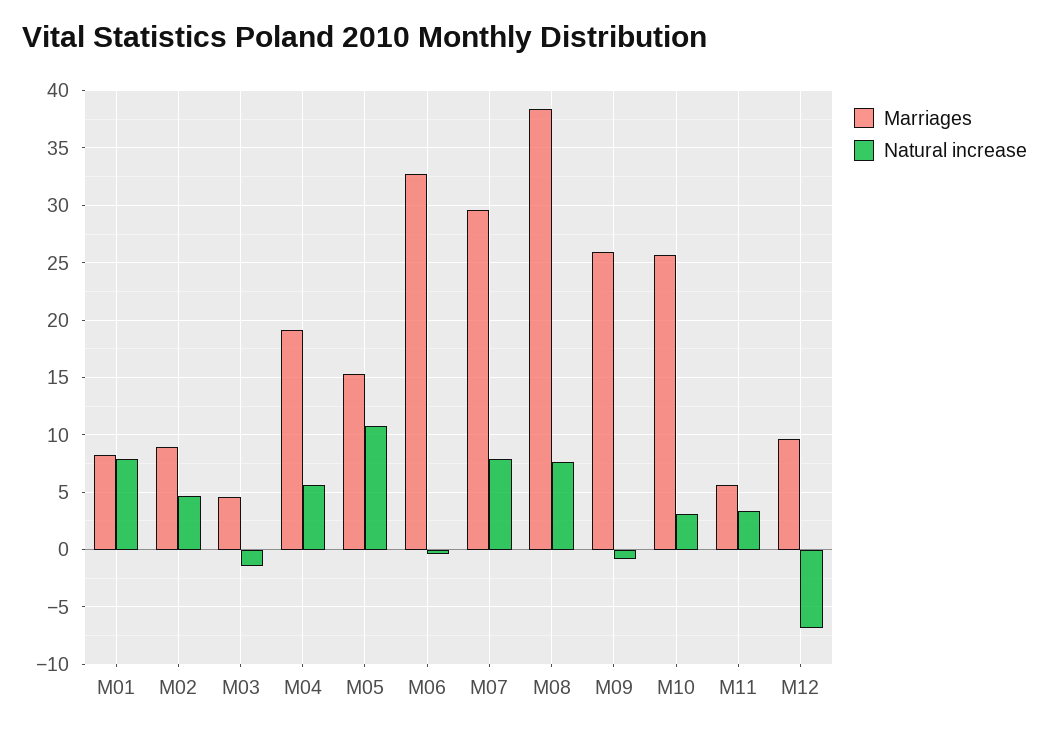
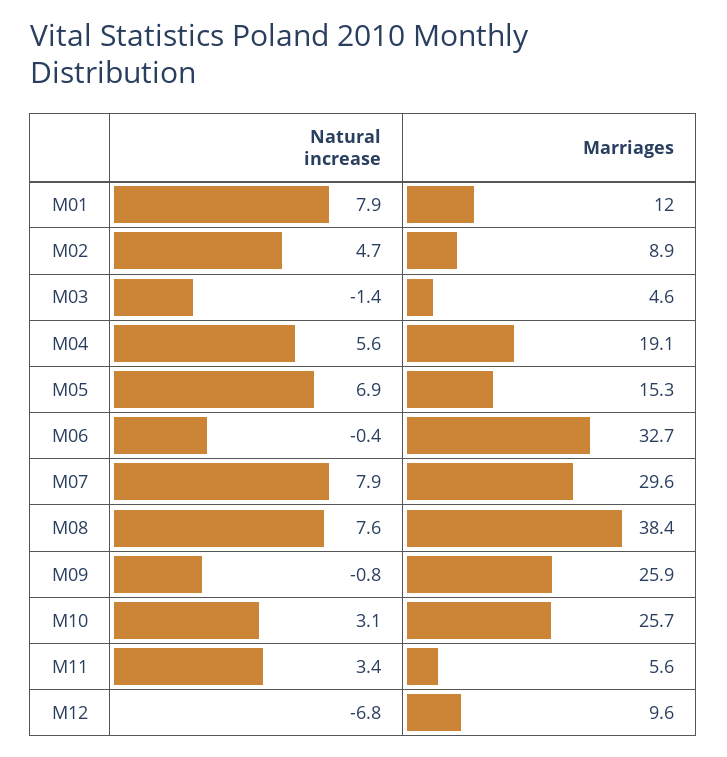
Marriages, M01: 8 -> 12
Natural increase, M05: 11 -> 6.9

